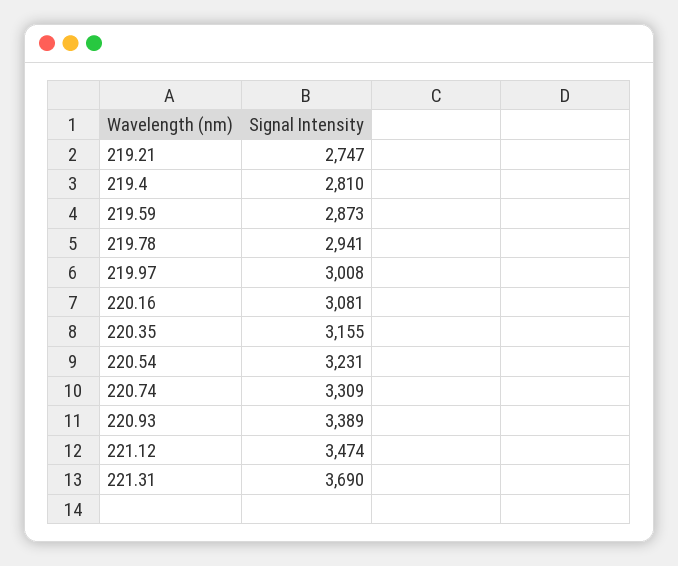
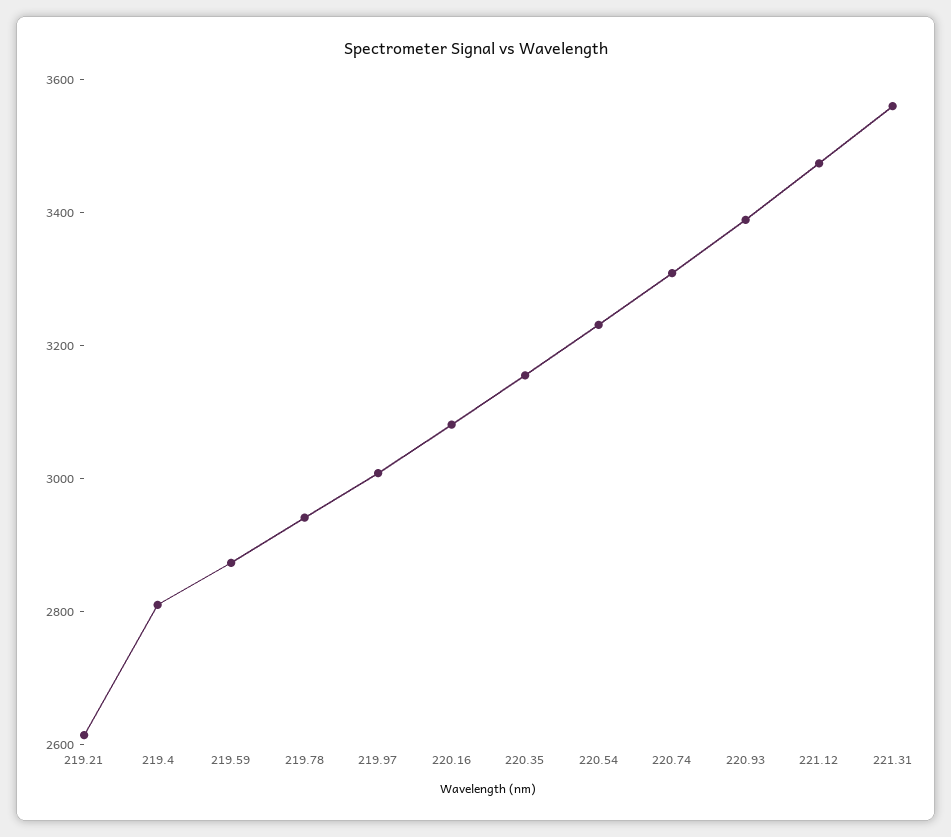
219.21: 2747 -> 2600
221.31: 3690 -> 3550

